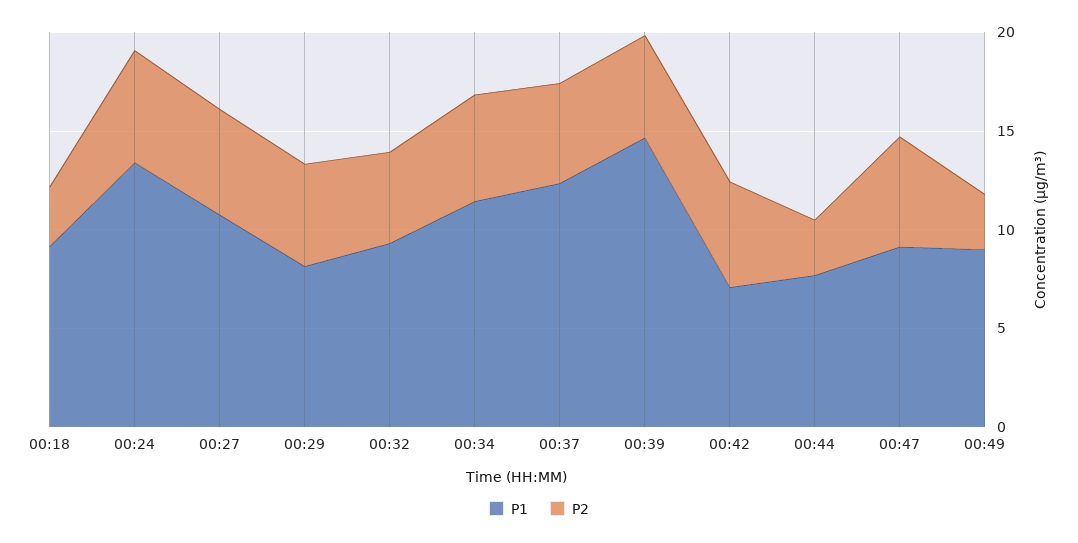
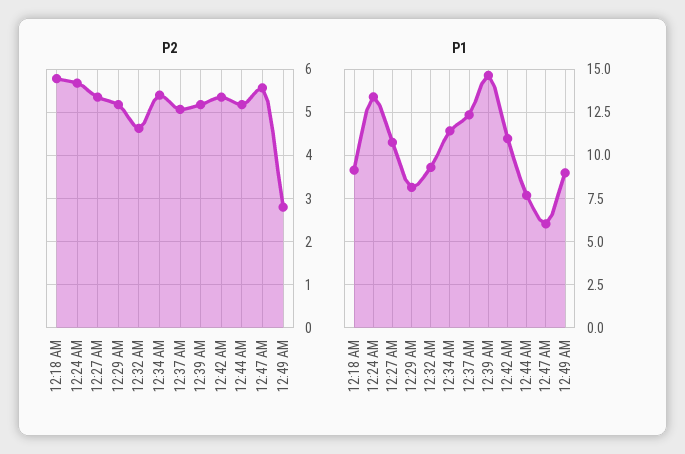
P2, 00:18: 3 -> 5.8
P1, 00:42: 7 -> 11
P2, 00:44: 3 -> 5.2
P1, 00:47: 9 -> 6

